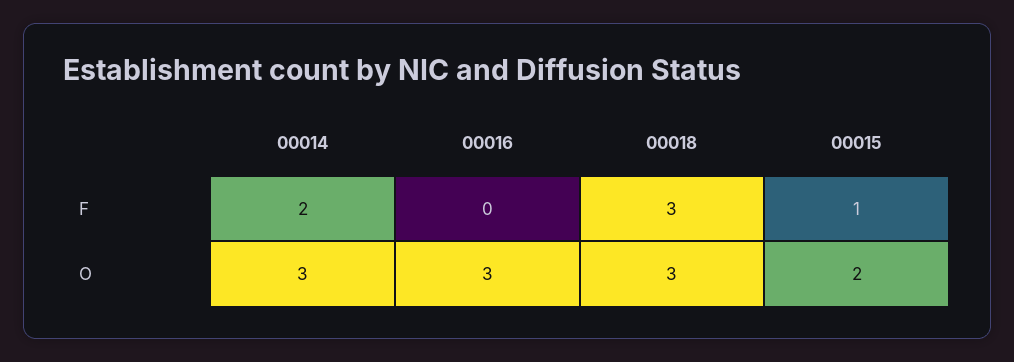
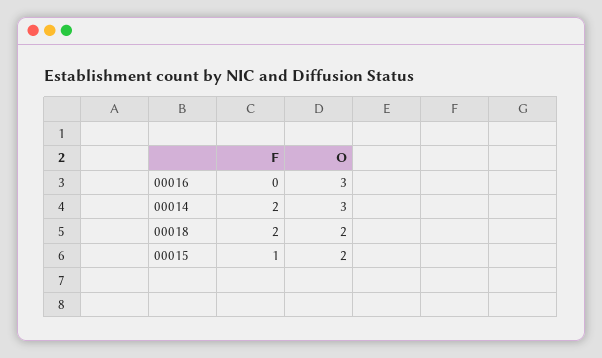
00018, F: 3 -> 2
00018, O: 3 -> 2

